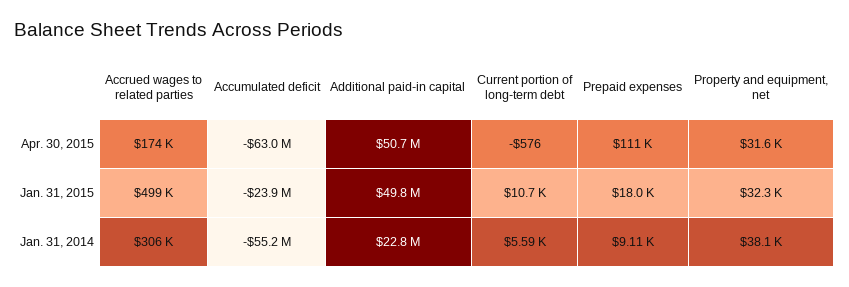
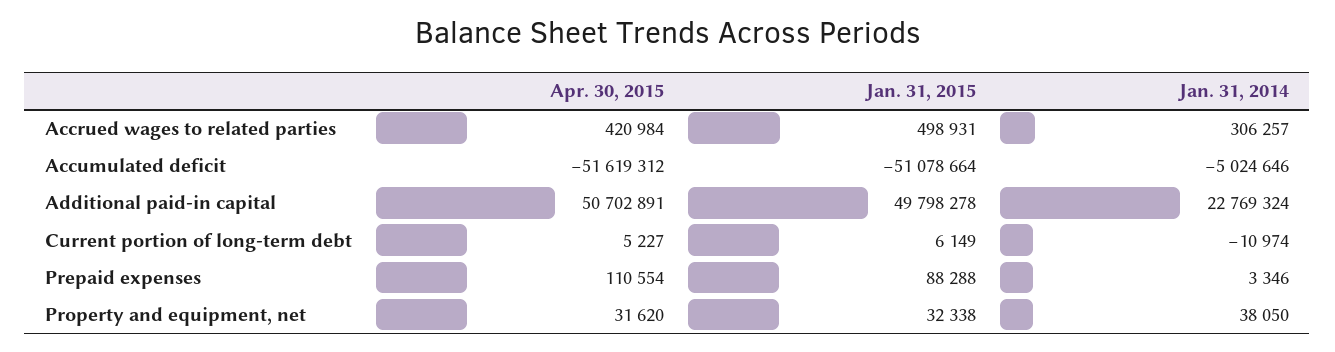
Accrued wages to related parties, Apr. 30, 2015: 174000 -> 420984
Accumulated deficit, Apr. 30, 2015: -63000000 -> -51619312
Current portion of long-term debt, Apr. 30, 2015: -576 -> 5227
Accumulated deficit, Jan. 31, 2015: -23900000 -> -51078664
Current portion of long-term debt, Jan. 31, 2015: 10700 -> 6149
Prepaid expenses, Jan. 31, 2015: 18000 -> 88288
Accumulated deficit, Jan. 31, 2014: -55200000 -> -5024646
Current portion of long-term debt, Jan. 31, 2014: 5590 -> -10974
Prepaid expenses, Jan. 31, 2014: 9110 -> 3346

